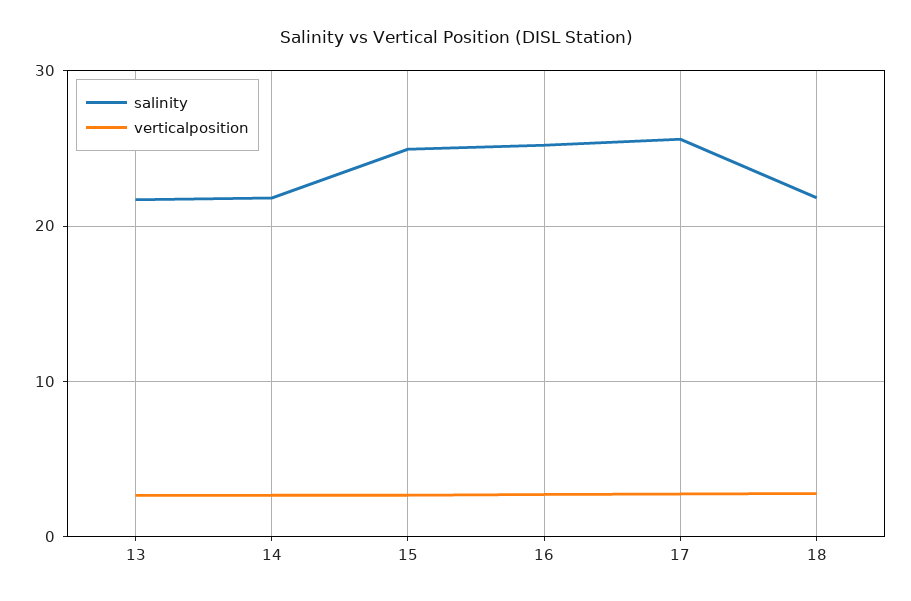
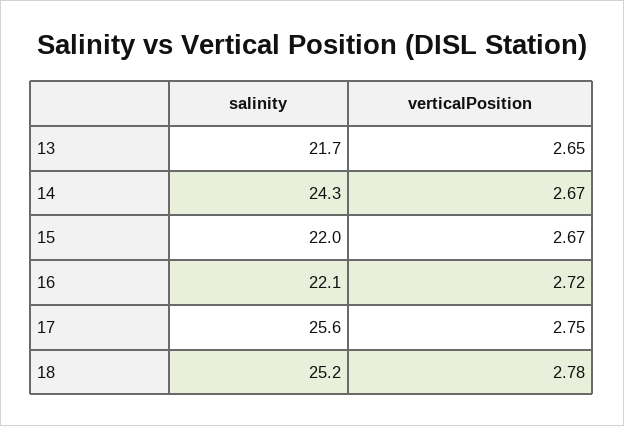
salinity, 14: 22 -> 24.3
salinity, 15: 25 -> 22
salinity, 16: 25 -> 22.1
salinity, 18: 22 -> 25.2

